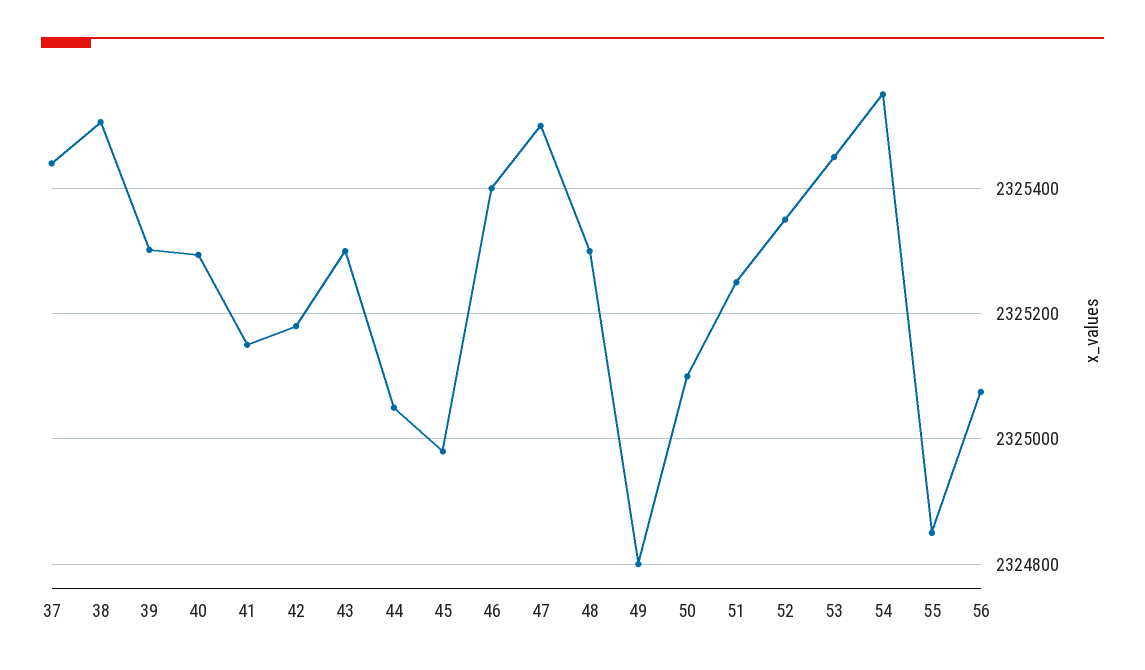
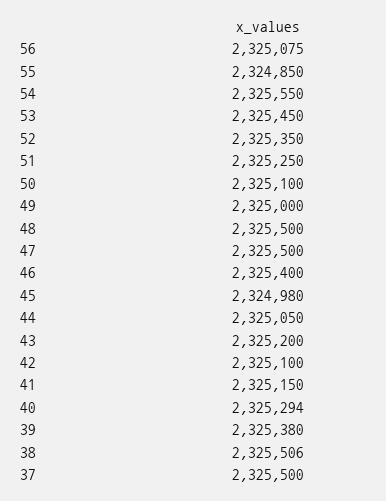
37: 2325440 -> 2325500
39: 2325300 -> 2325380
42: 2325180 -> 2325100
43: 2325300 -> 2325200
48: 2325300 -> 2325500
49: 2324800 -> 2325000

